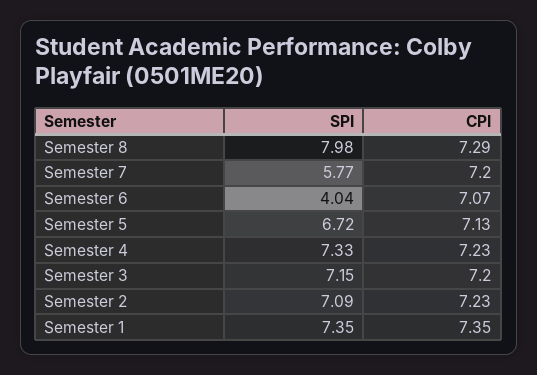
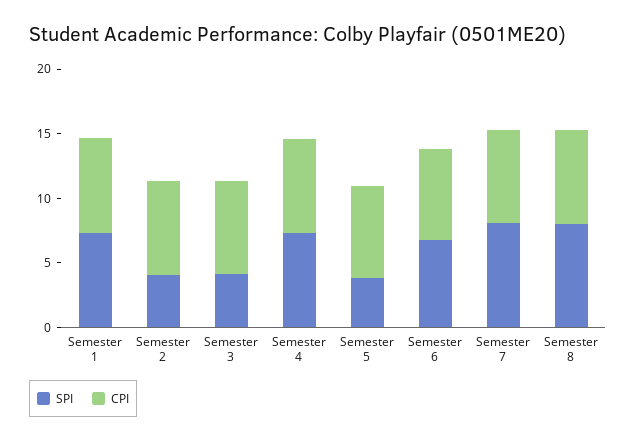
SPI, Semester 7: 5.77 -> 8
SPI, Semester 6: 4.04 -> 7
SPI, Semester 5: 6.72 -> 4
SPI, Semester 3: 7.15 -> 4
SPI, Semester 2: 7.09 -> 4

